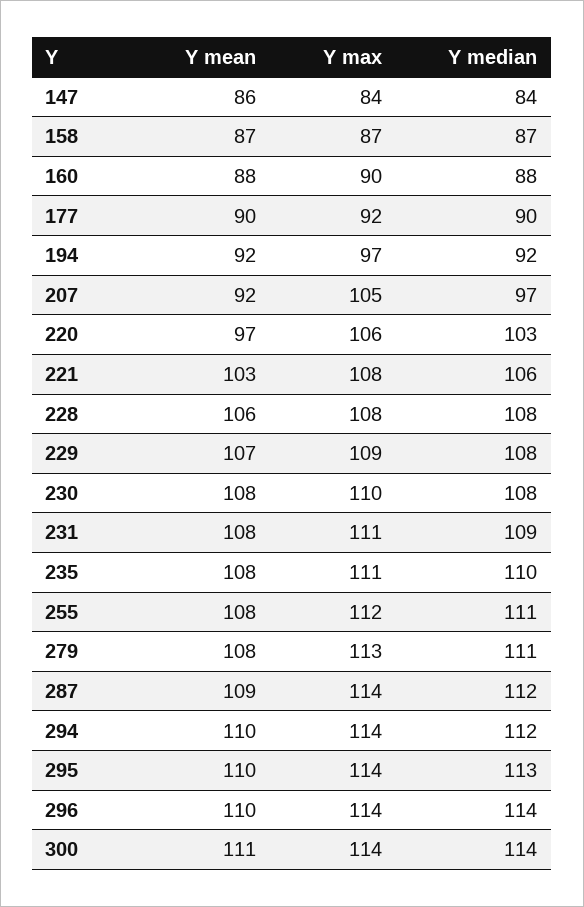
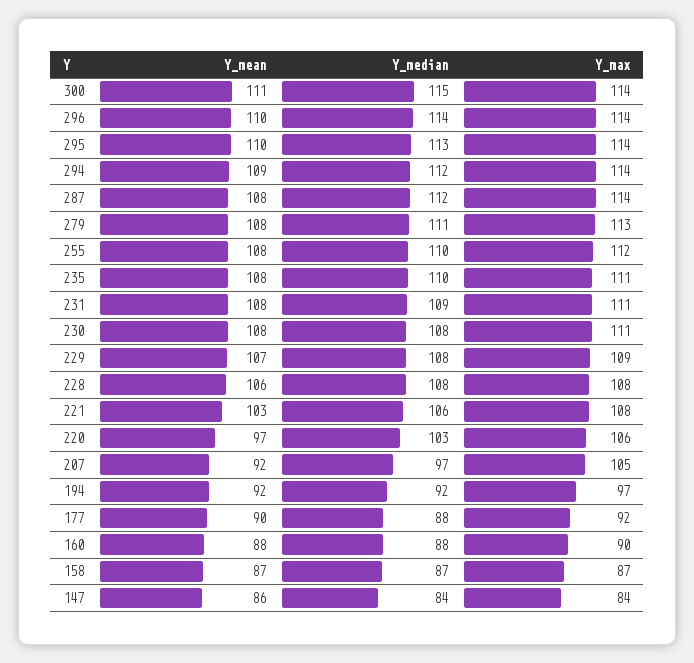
Y median, 177: 90 -> 88
Y max, 230: 110 -> 111
Y median, 255: 111 -> 110
Y mean, 287: 109 -> 108
Y mean, 294: 110 -> 109
Y median, 300: 114 -> 115

